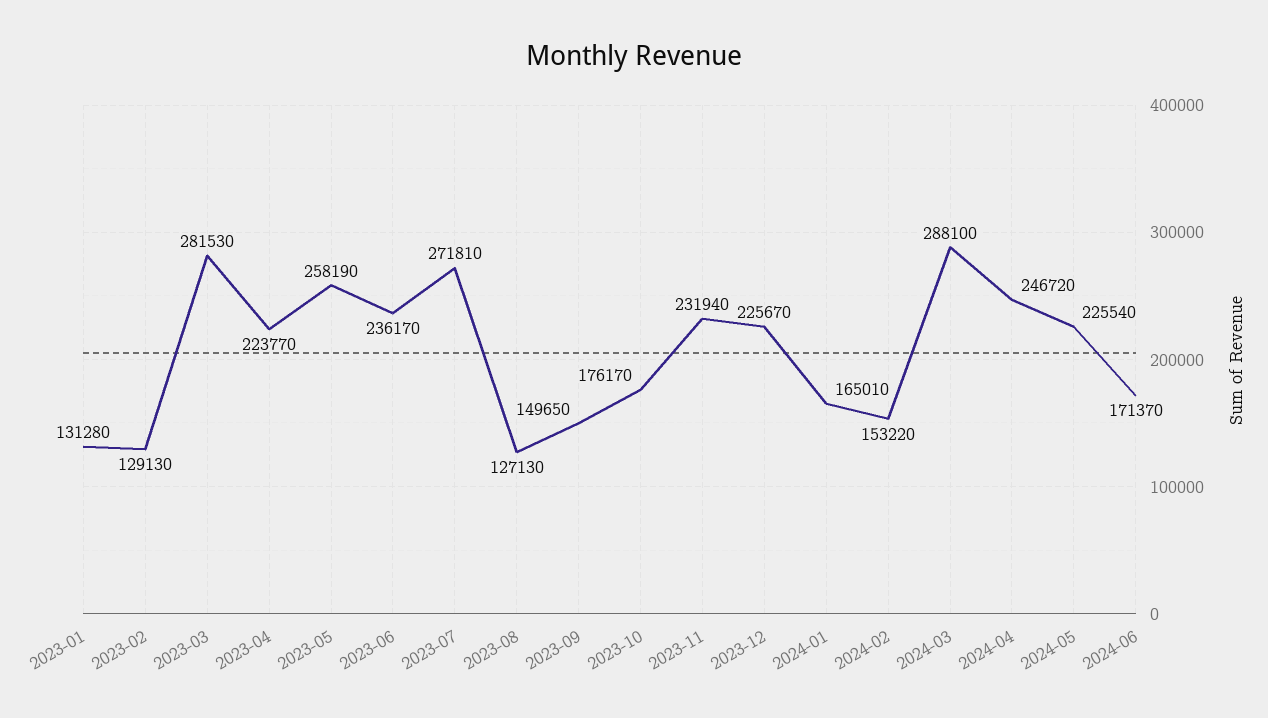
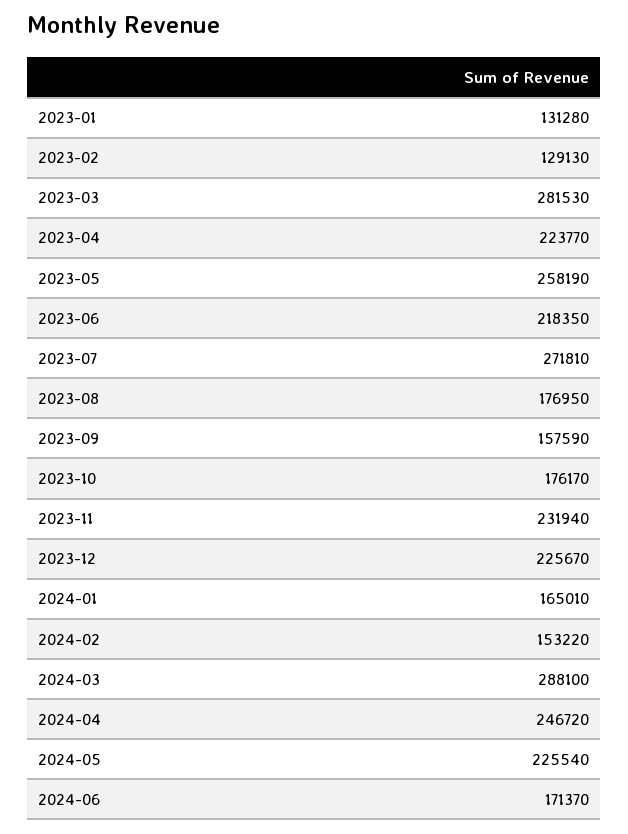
2023-06: 236170 -> 218350
2023-08: 127130 -> 176950
2023-09: 149650 -> 157590

